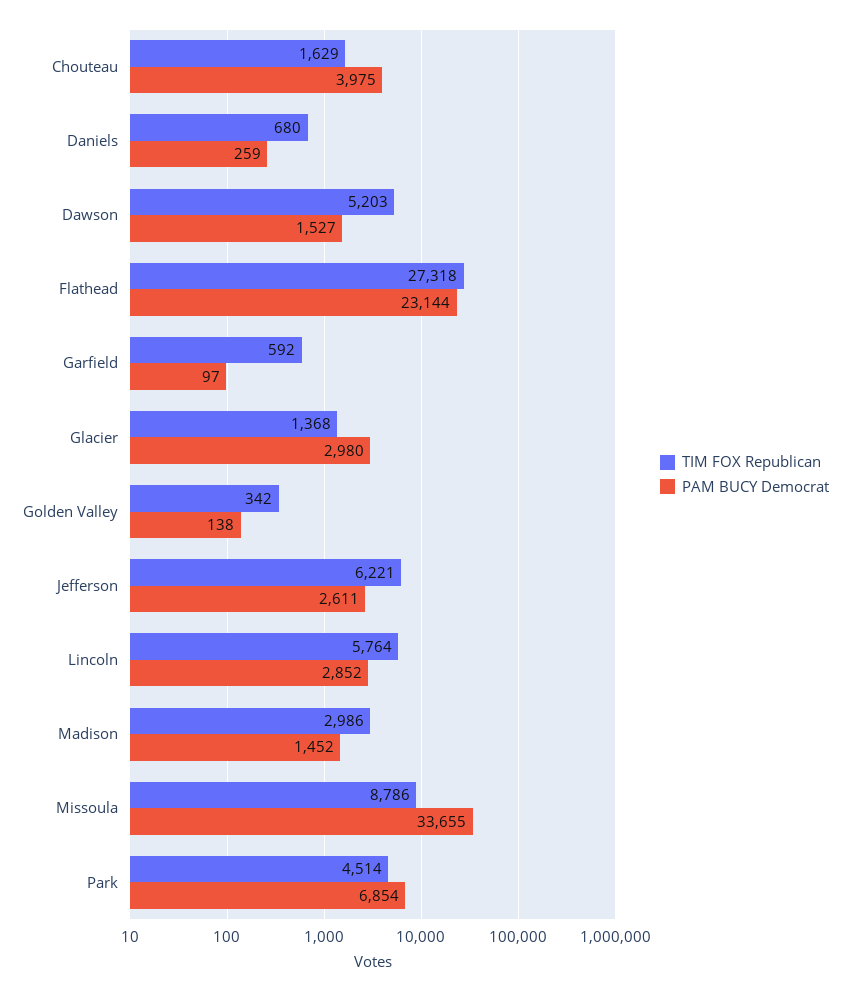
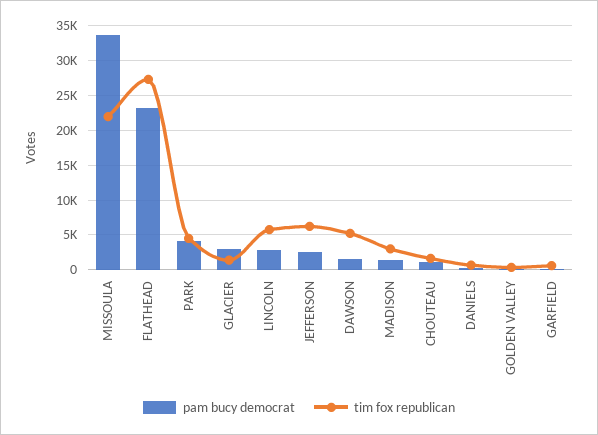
PAM BUCY Democrat, Chouteau: 3975 -> 1000
TIM FOX Republican, Missoula: 8786 -> 22000
PAM BUCY Democrat, Park: 6854 -> 4000

